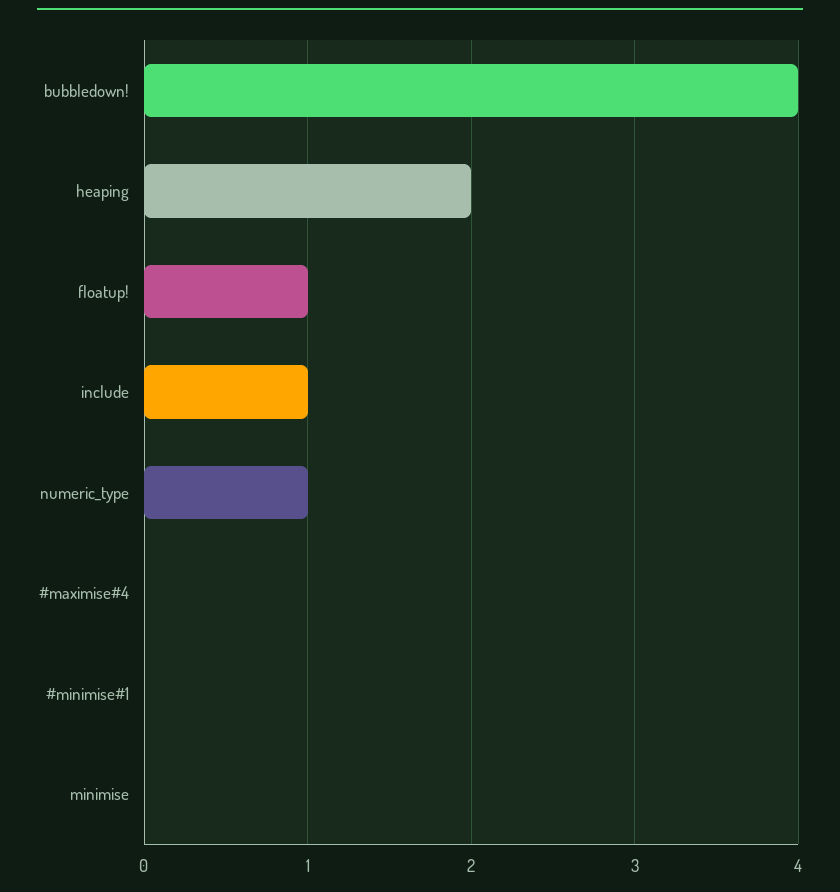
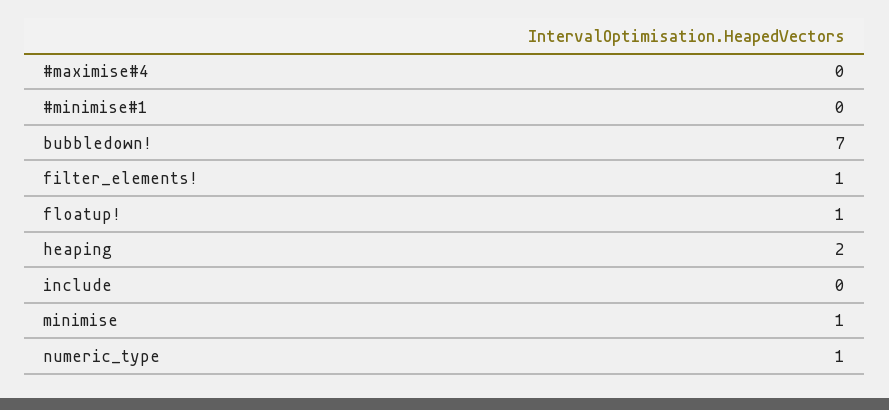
bubbledown!: 4 -> 7
include: 1 -> 0
minimise: 0 -> 1
filter_elements!: none -> 1

